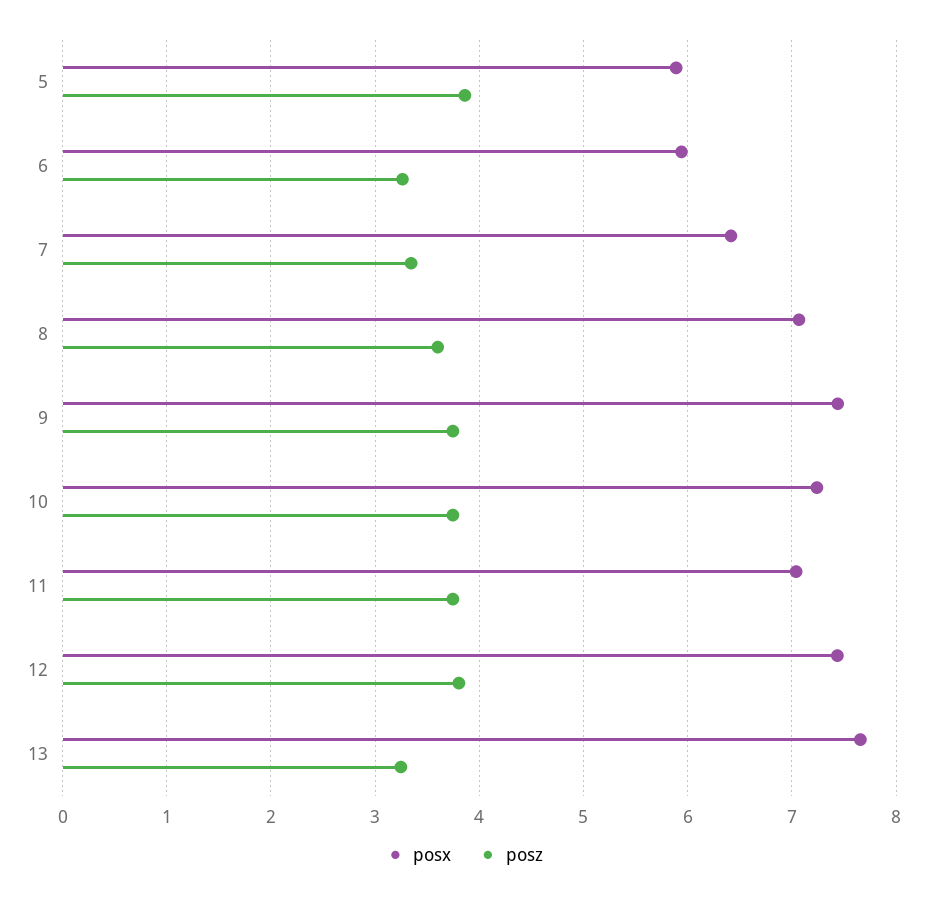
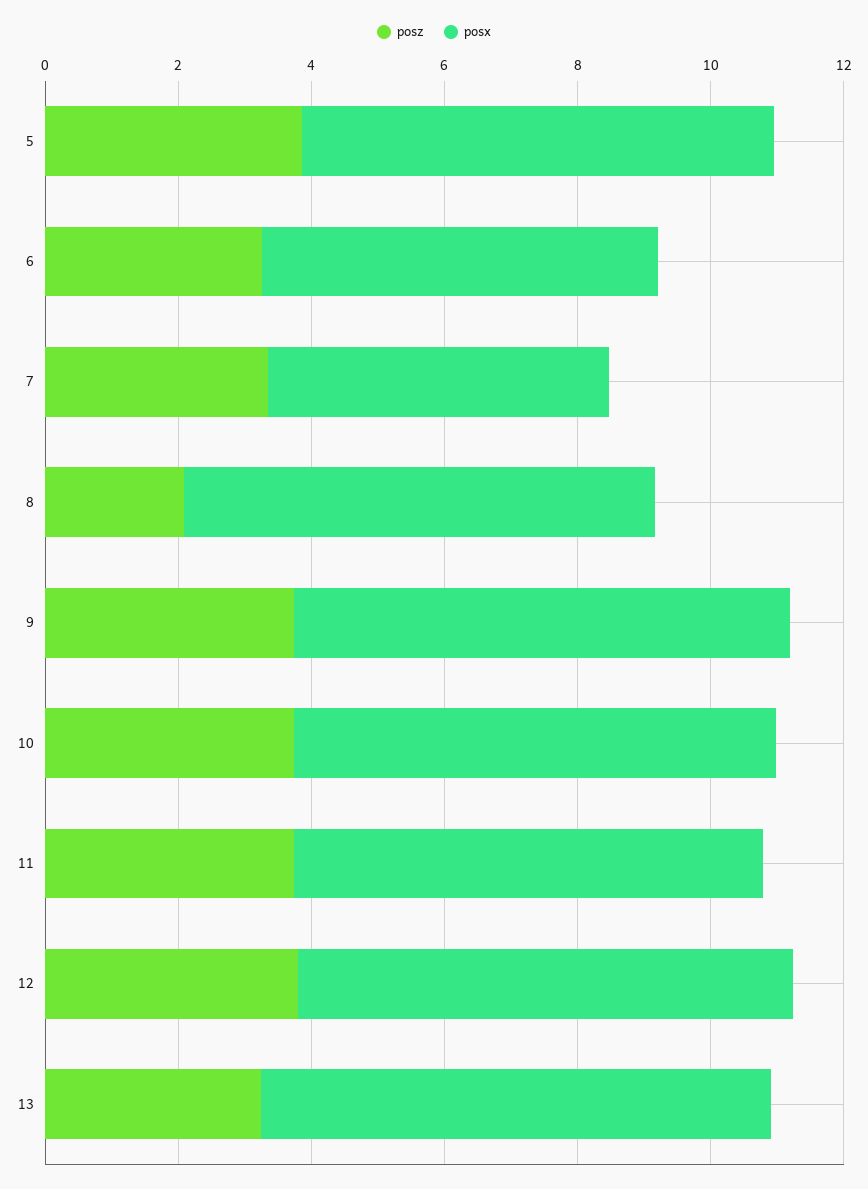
posx, 5: 5.9 -> 7
posx, 7: 6.4 -> 5
posz, 8: 3.6 -> 2

